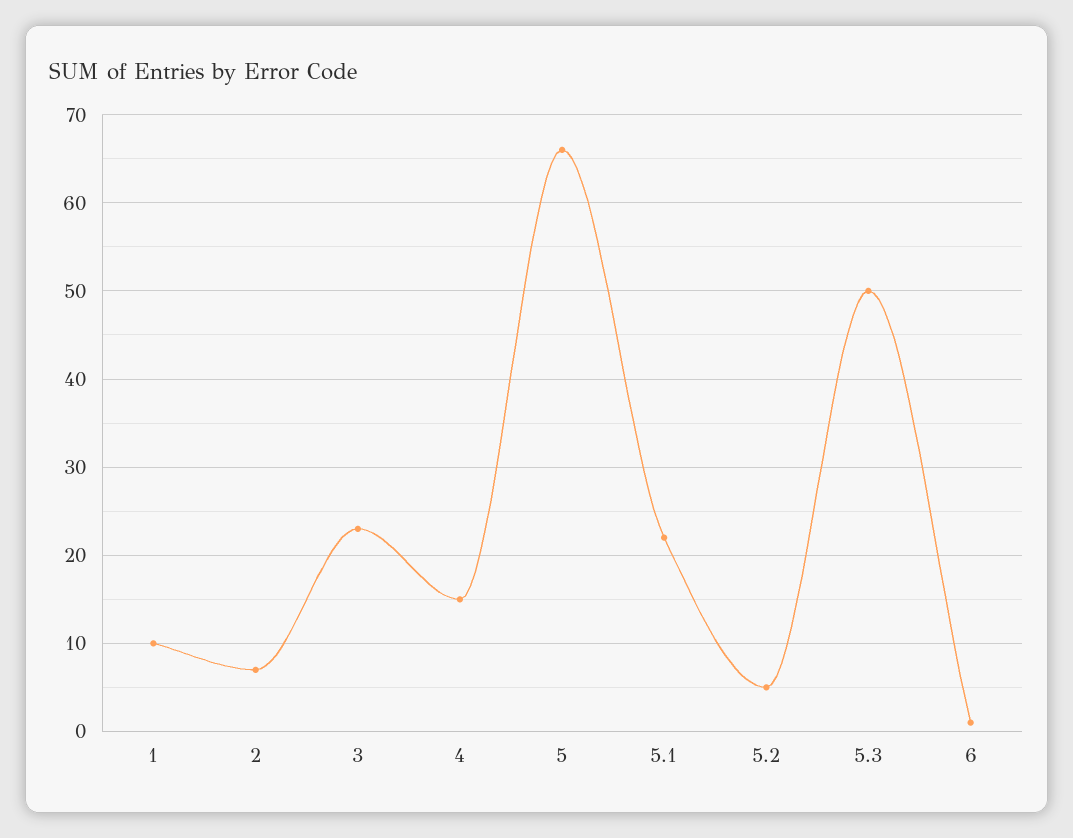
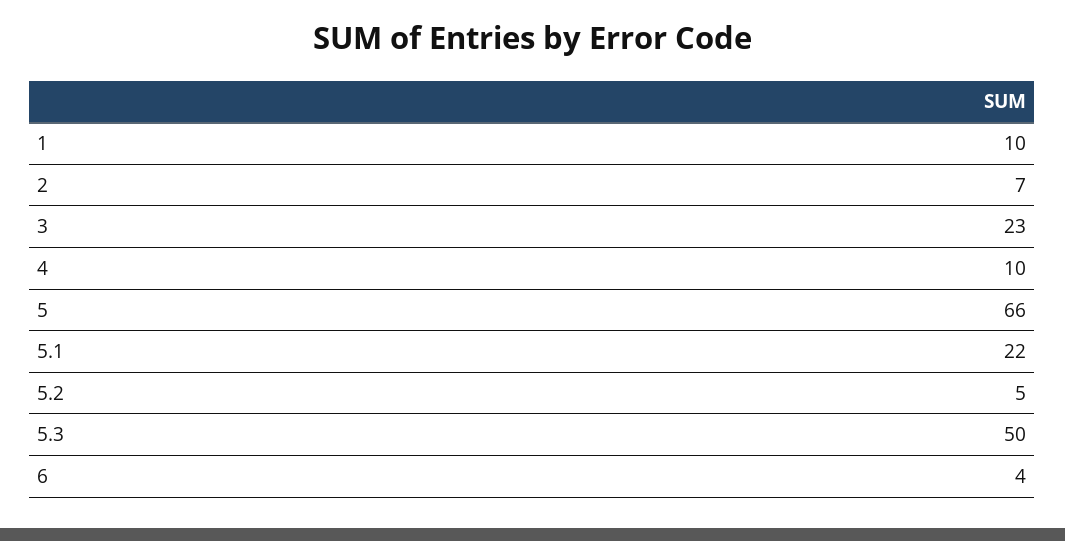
4: 15 -> 10
6: 1 -> 4

